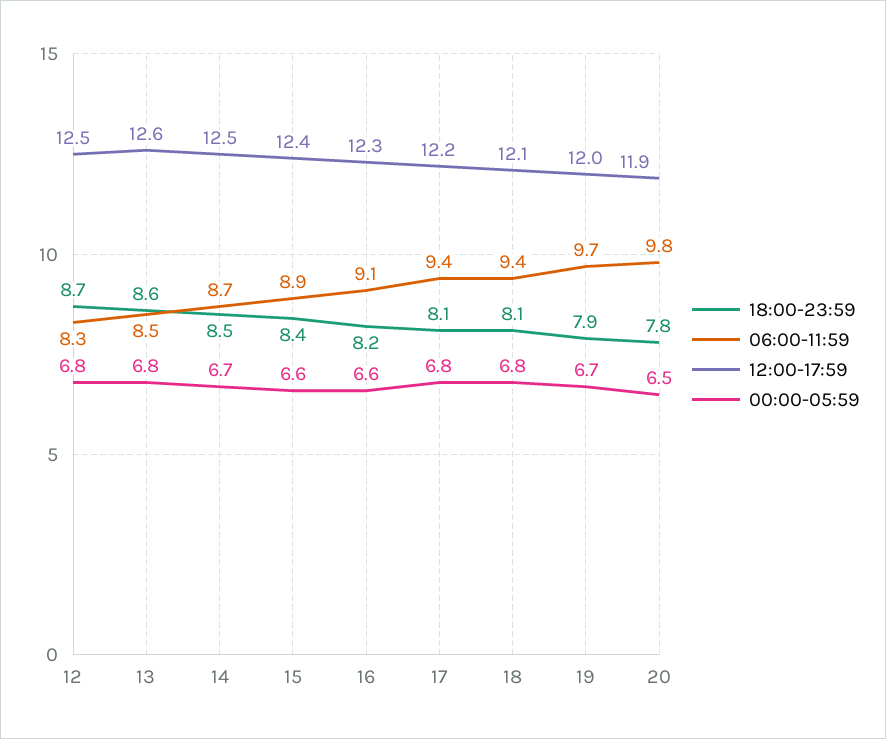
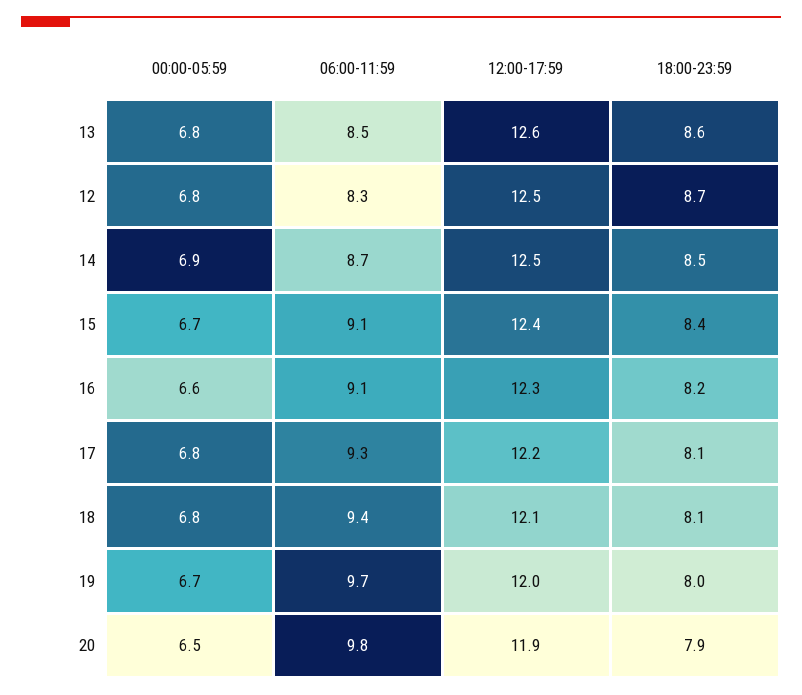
00:00-05:59, 14: 6.7 -> 6.9
06:00-11:59, 15: 8.9 -> 9.1
00:00-05:59, 15: 6.6 -> 6.7
06:00-11:59, 17: 9.4 -> 9.3
18:00-23:59, 19: 7.9 -> 8
18:00-23:59, 20: 7.8 -> 7.9

